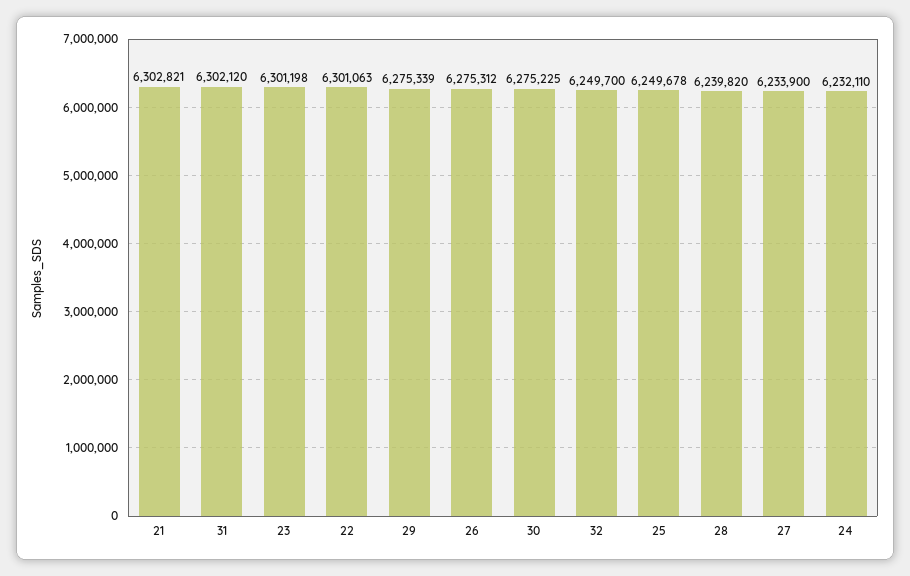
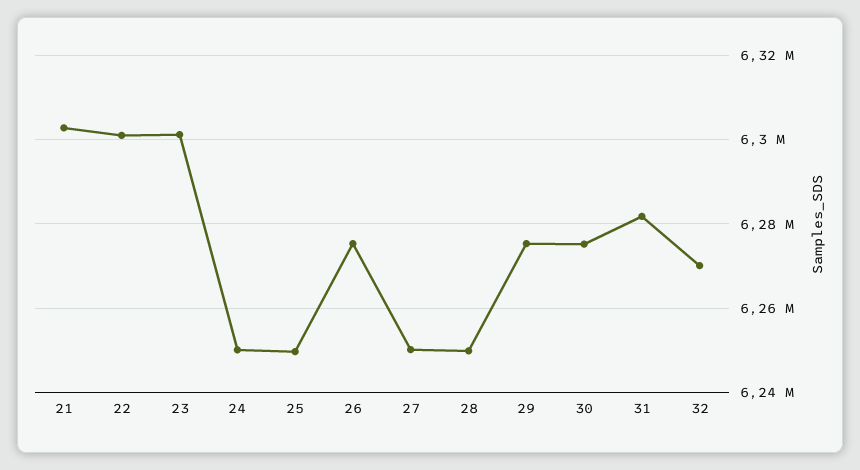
31: 6302120 -> 6282000
32: 6249700 -> 6270000
28: 6239820 -> 6250000
27: 6233900 -> 6250000
24: 6232110 -> 6250000

